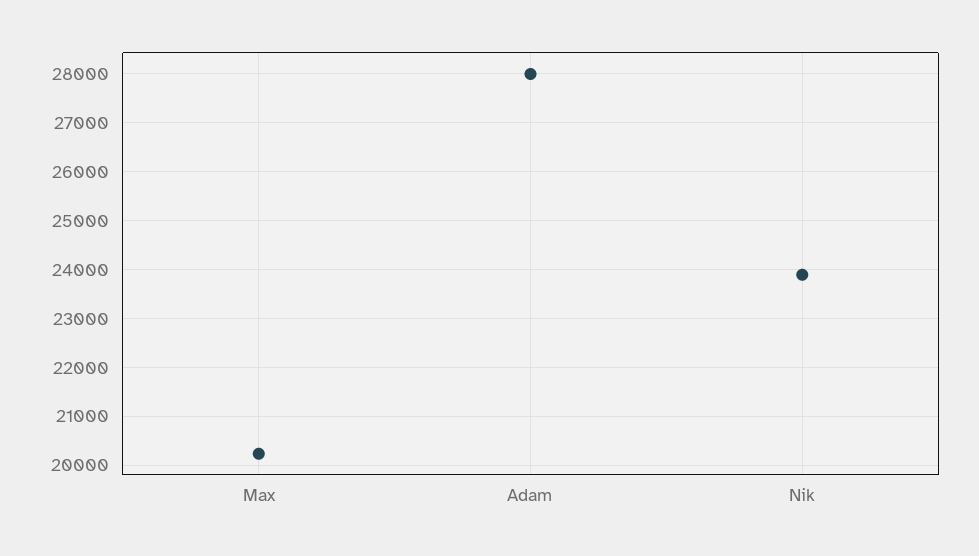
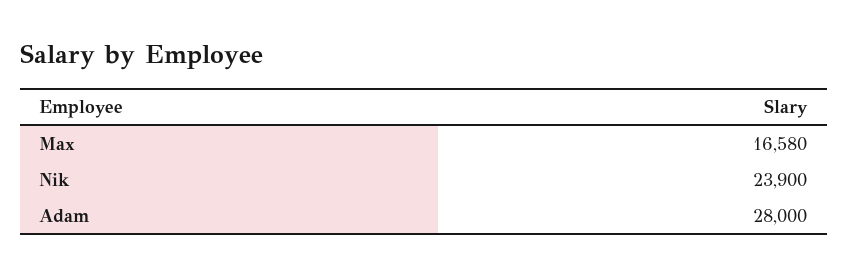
Max: 20200 -> 16580

